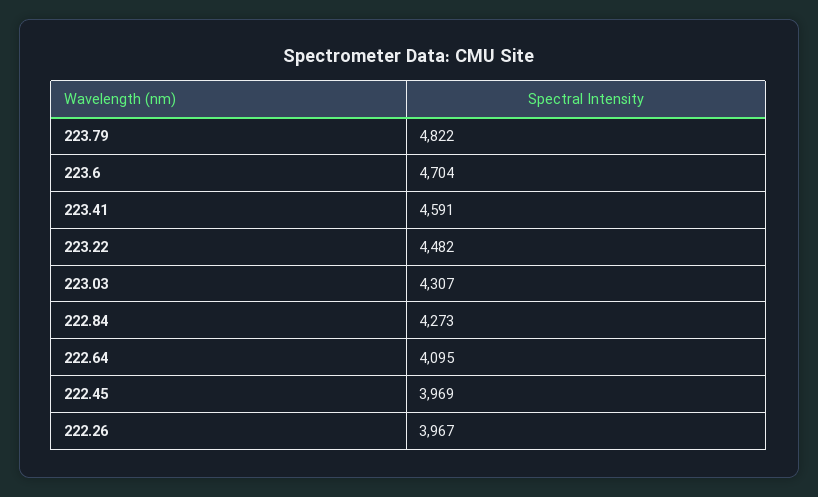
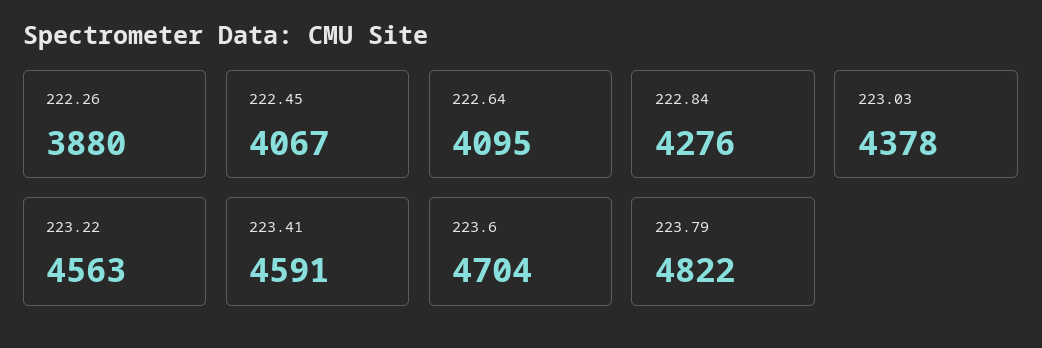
223.22: 4482 -> 4563
223.03: 4307 -> 4378
222.84: 4273 -> 4276
222.45: 3969 -> 4067
222.26: 3967 -> 3880

